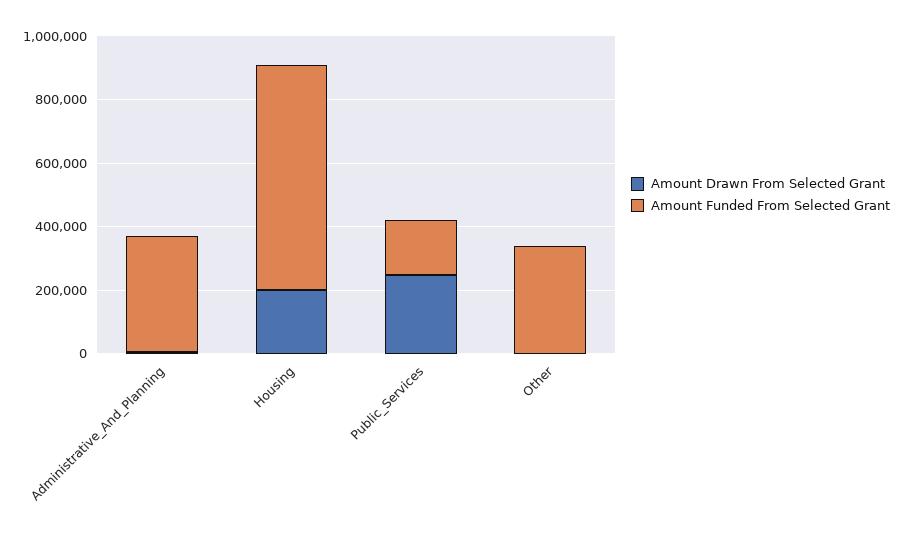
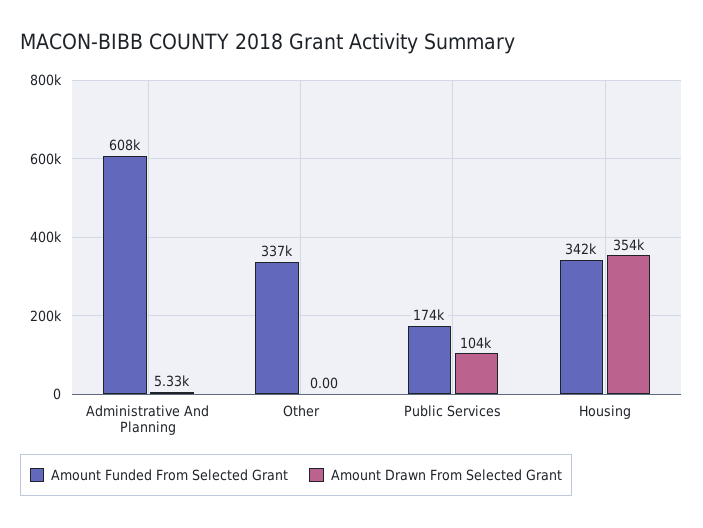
Amount Funded From Selected Grant, Administrative_And_Planning: 350000 -> 608000
Amount Drawn From Selected Grant, Housing: 200000 -> 354000
Amount Funded From Selected Grant, Housing: 700000 -> 342000
Amount Drawn From Selected Grant, Public_Services: 250000 -> 104000

